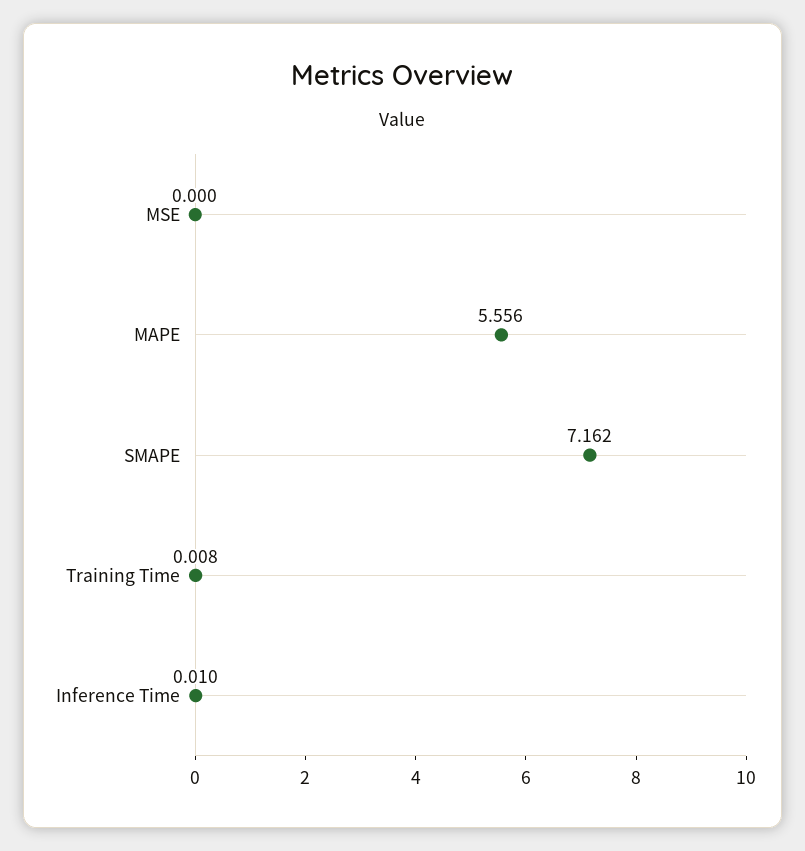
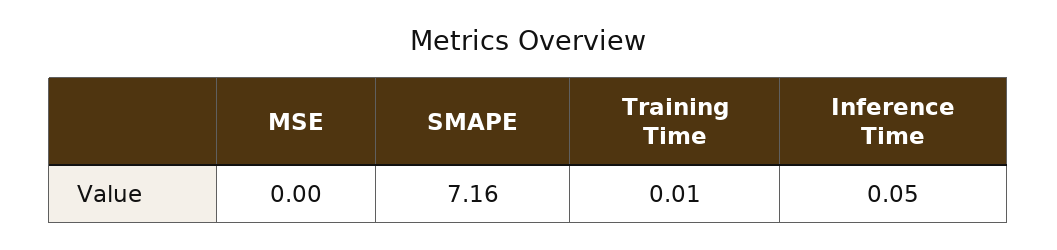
MAPE: 5.556 -> none
Inference Time: 0.01 -> 0.05

